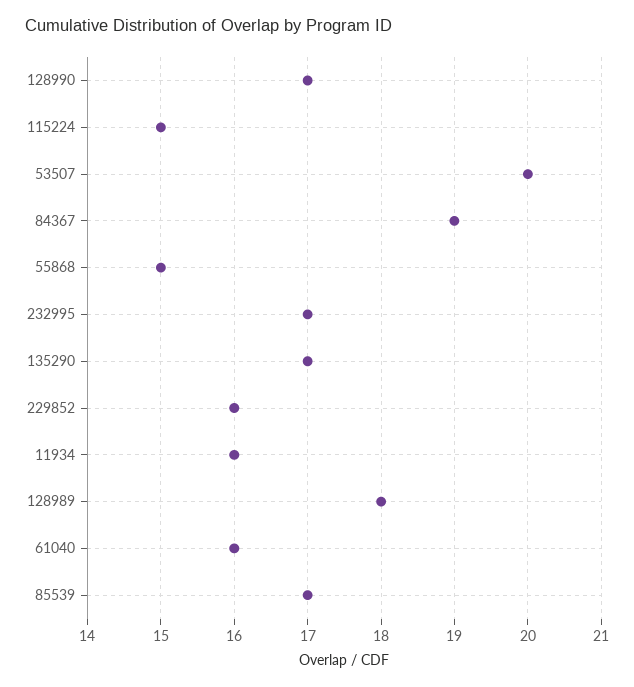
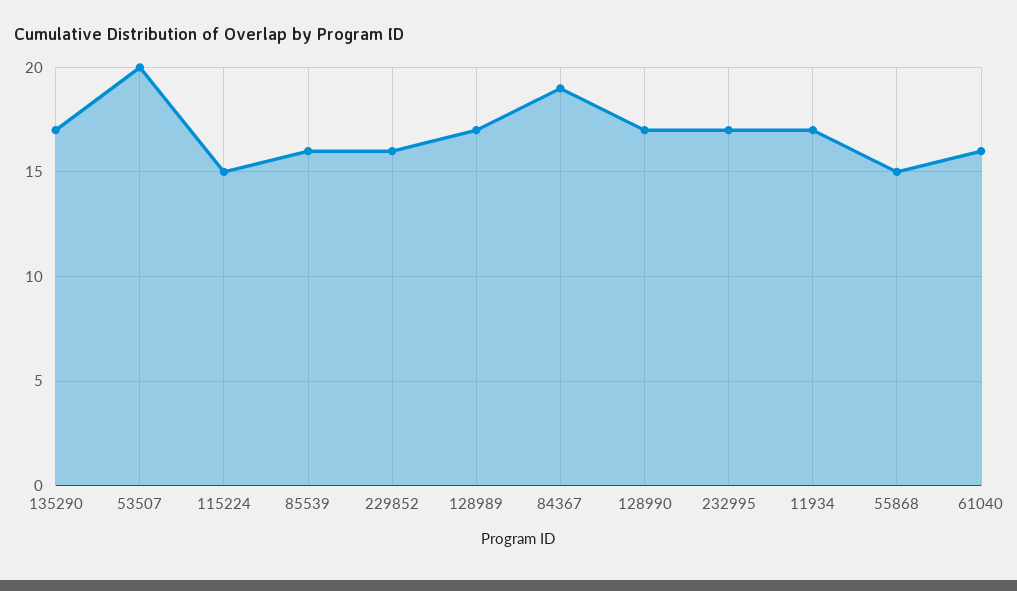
11934: 16 -> 17
128989: 18 -> 17
85539: 17 -> 16

